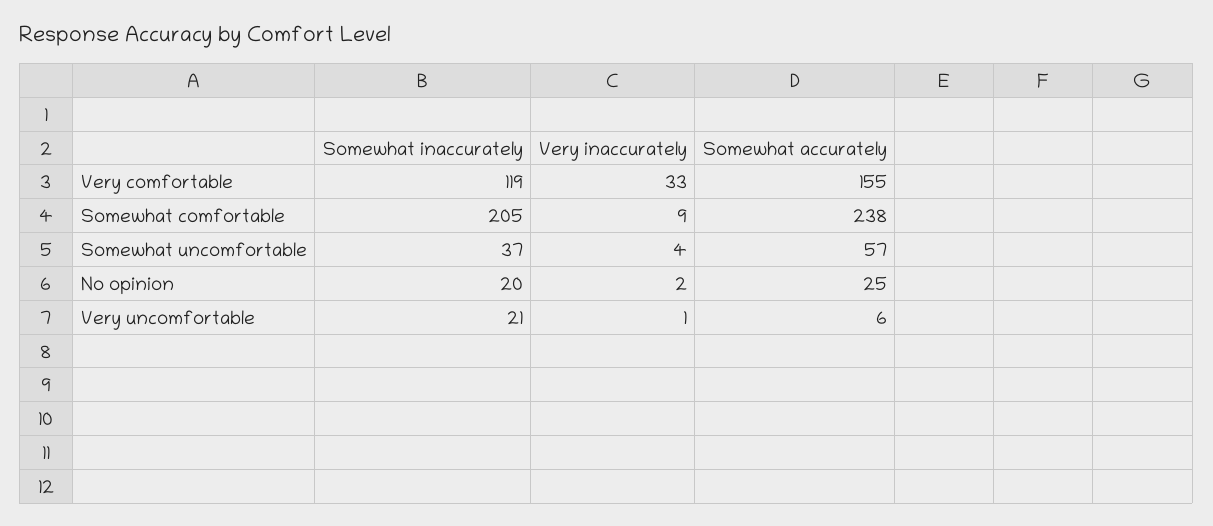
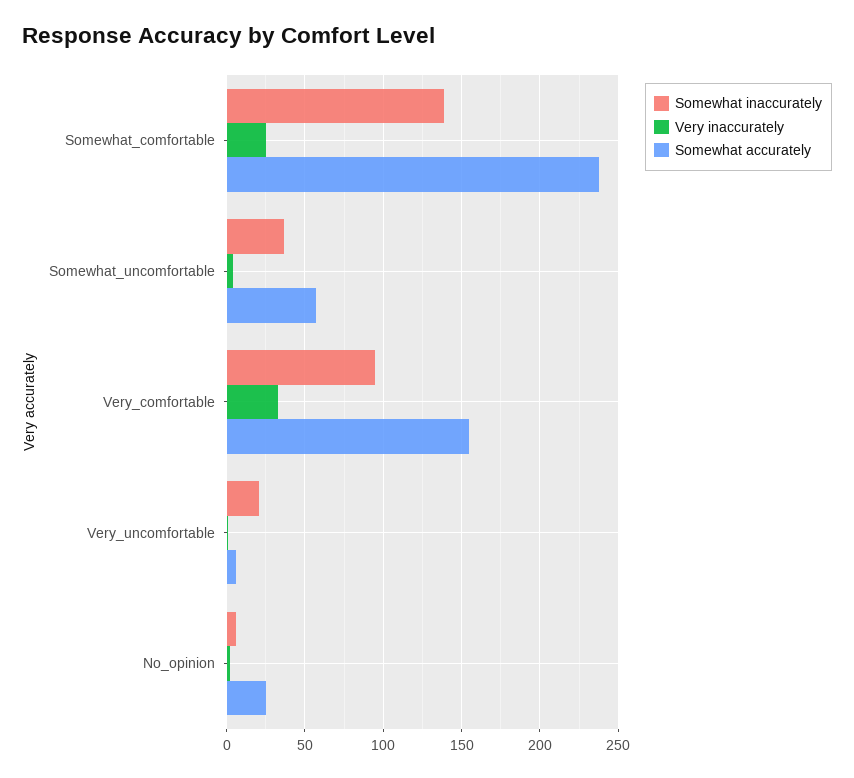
Somewhat inaccurately, Very comfortable: 119 -> 95
Somewhat inaccurately, Somewhat comfortable: 205 -> 140
Very inaccurately, Somewhat comfortable: 9 -> 25
Somewhat inaccurately, No opinion: 20 -> 5

